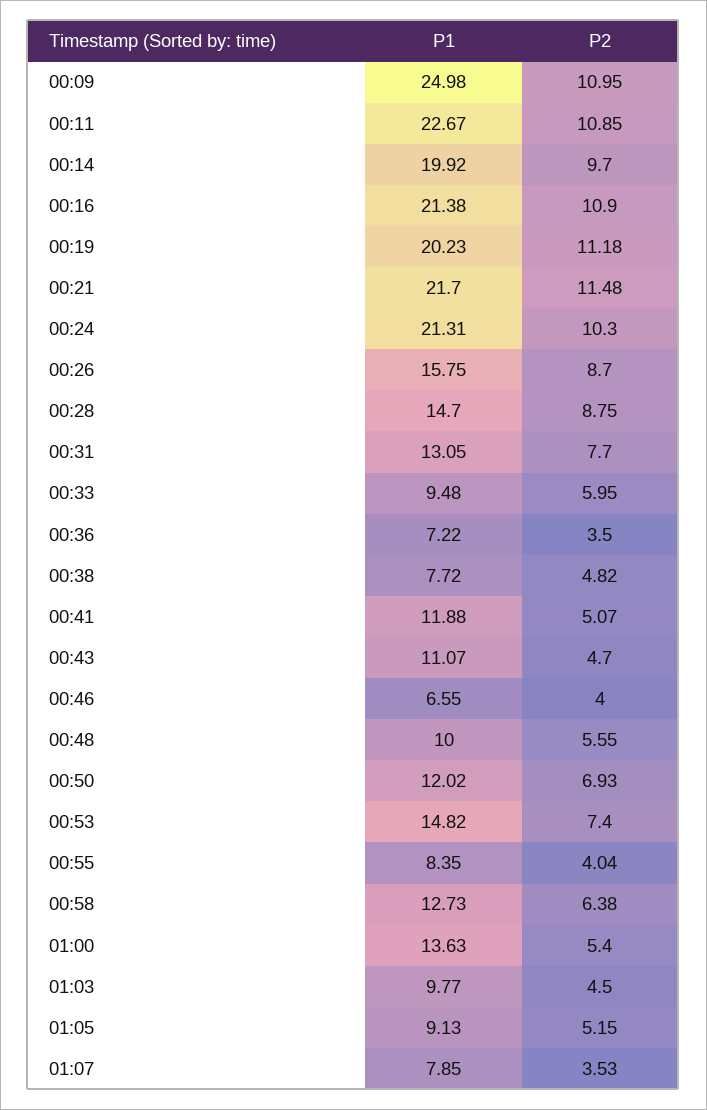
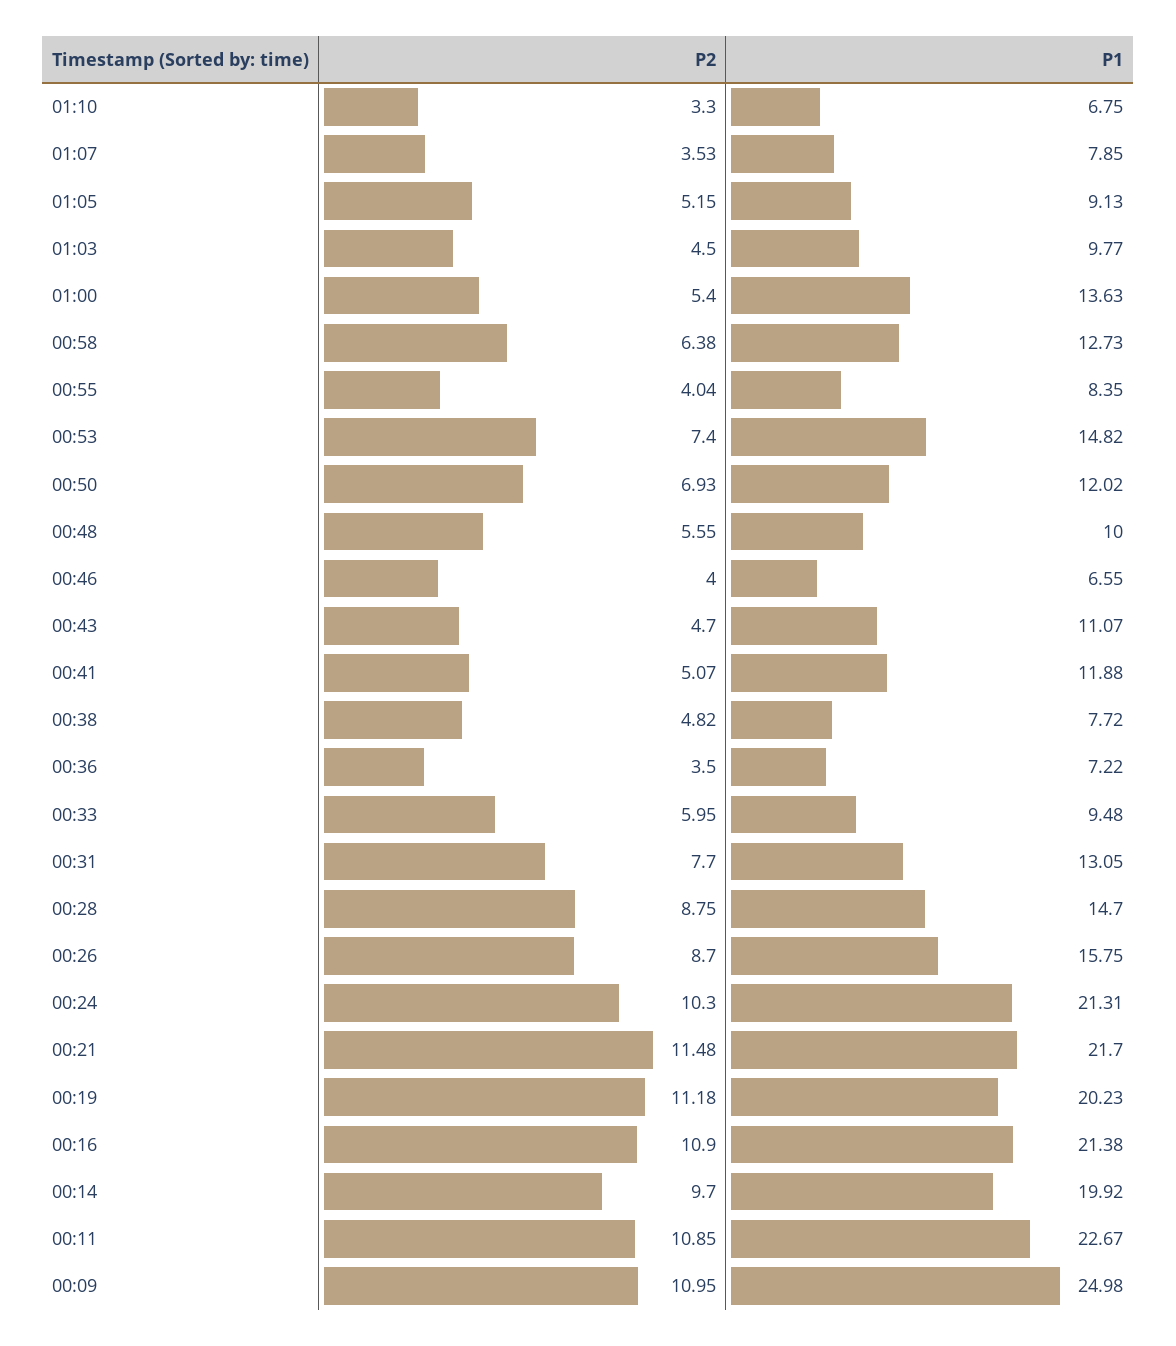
P2, 01:10: none -> 3.3
P1, 01:10: none -> 6.75

